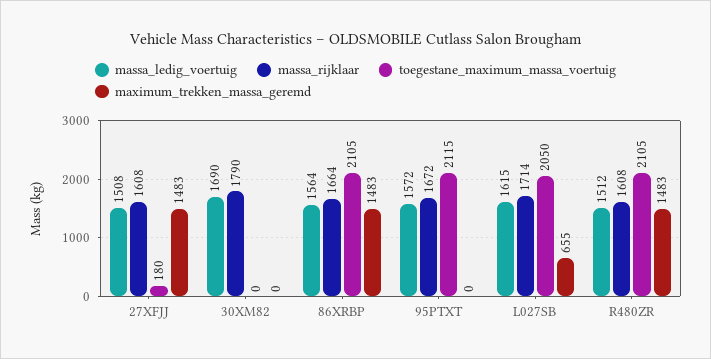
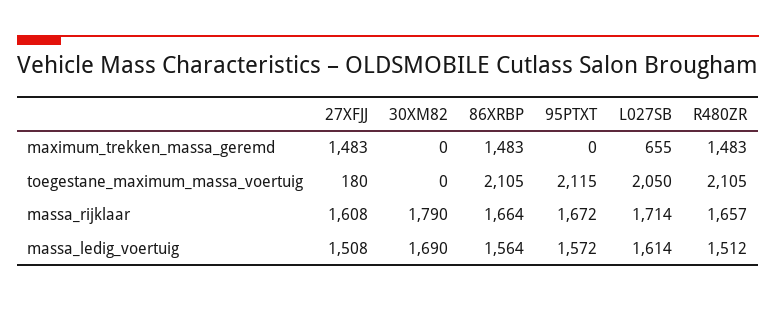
massa_ledig_voertuig, L027SB: 1615 -> 1614
massa_rijklaar, R480ZR: 1608 -> 1657

